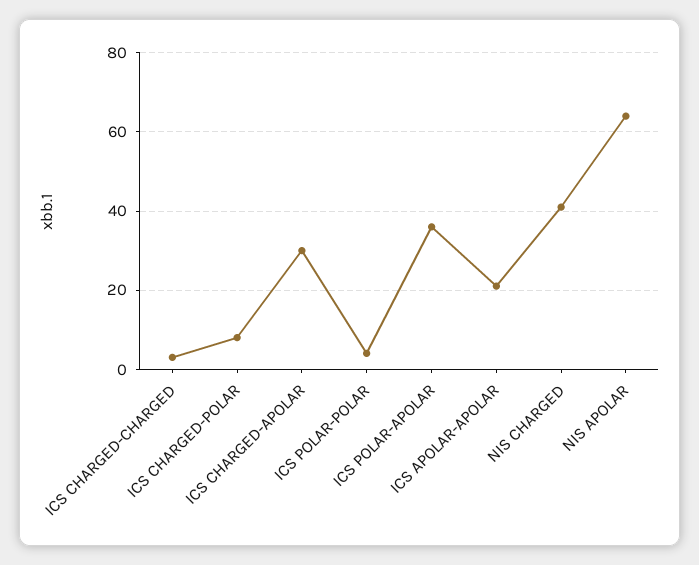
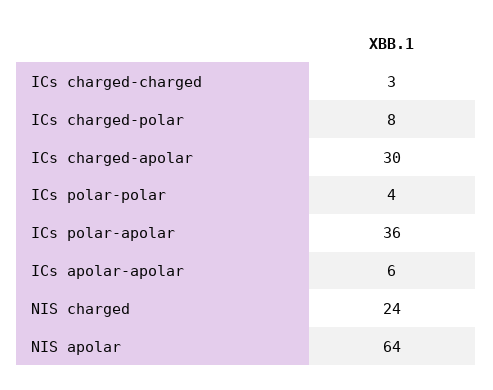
ICS APOLAR-APOLAR: 20 -> 6
NIS CHARGED: 40 -> 24

